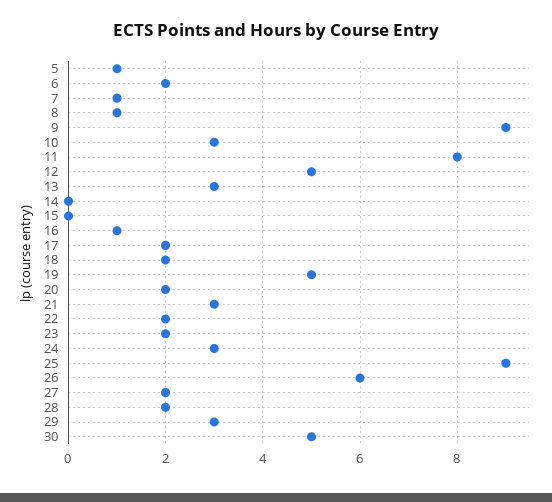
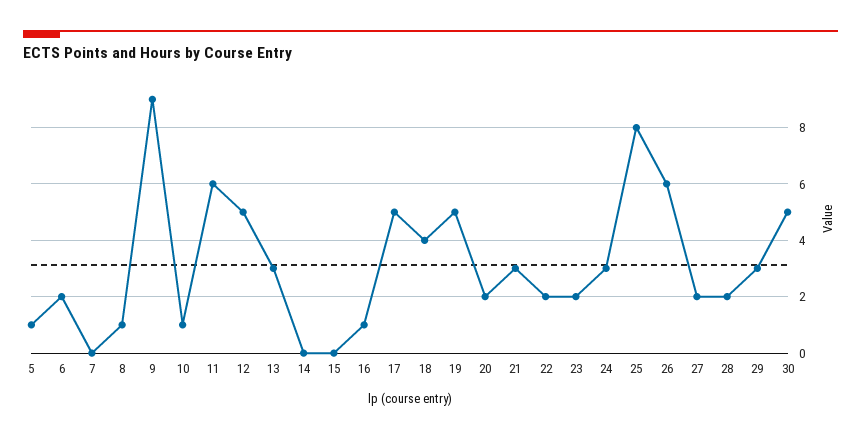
7: 1 -> 0
10: 3 -> 1
11: 8 -> 6
17: 2 -> 5
18: 2 -> 4
25: 9 -> 8

